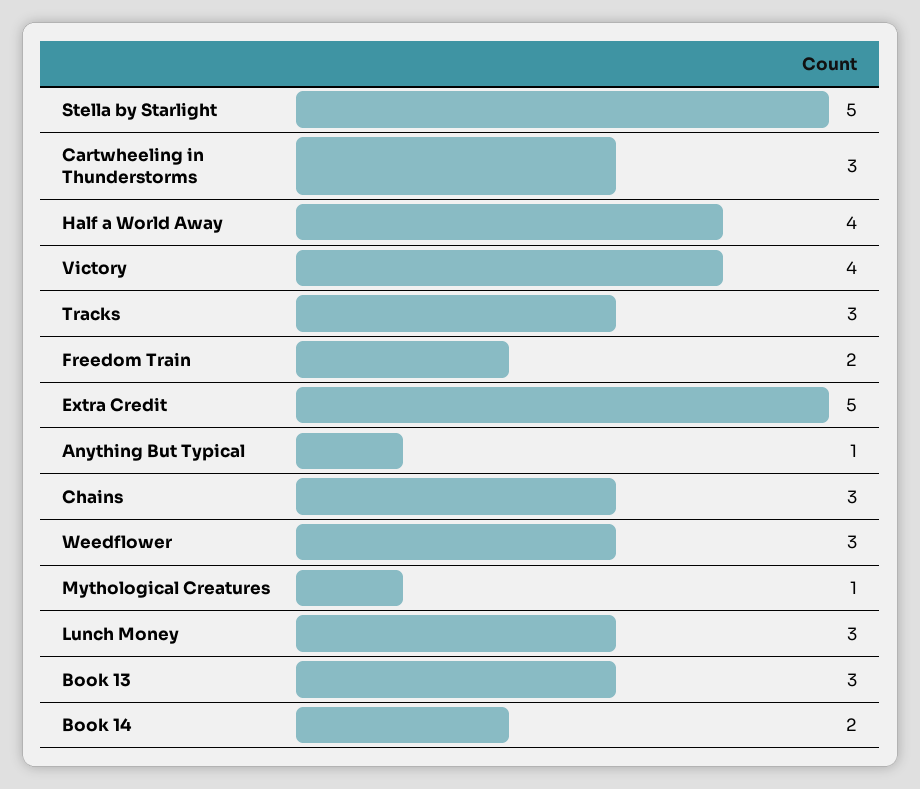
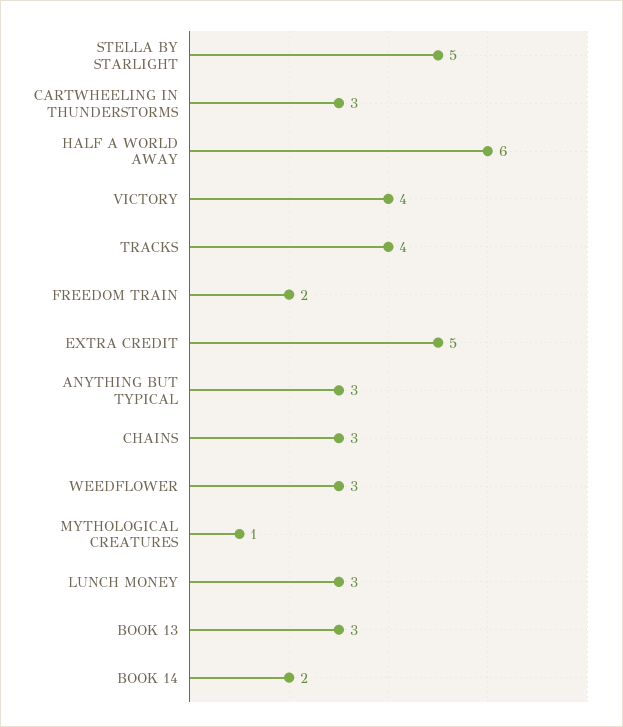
Half a World Away: 4 -> 6
Tracks: 3 -> 4
Anything But Typical: 1 -> 3

